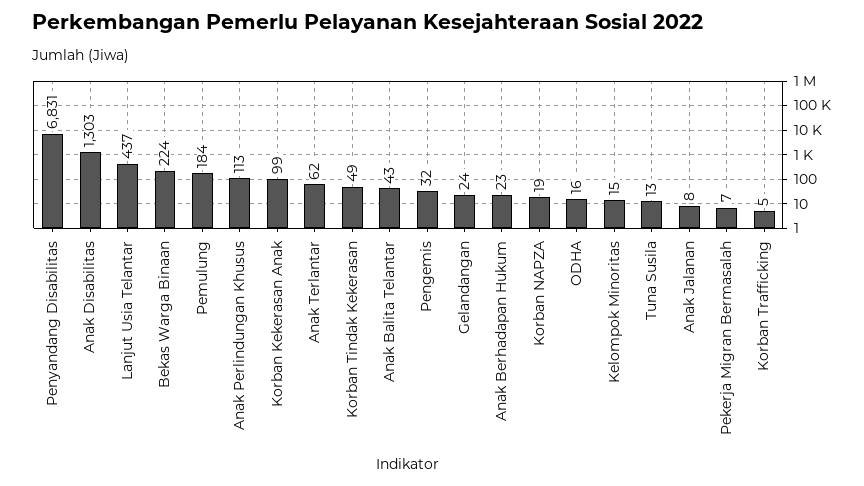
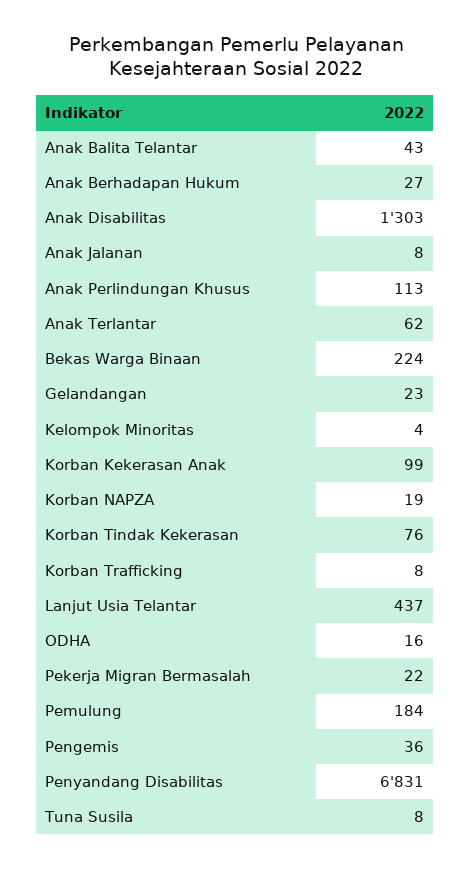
Korban Tindak Kekerasan: 49 -> 76
Pengemis: 32 -> 36
Gelandangan: 24 -> 23
Anak Berhadapan Hukum: 23 -> 27
Kelompok Minoritas: 15 -> 4
Tuna Susila: 13 -> 8
Pekerja Migran Bermasalah: 7 -> 22
Korban Trafficking: 5 -> 8

